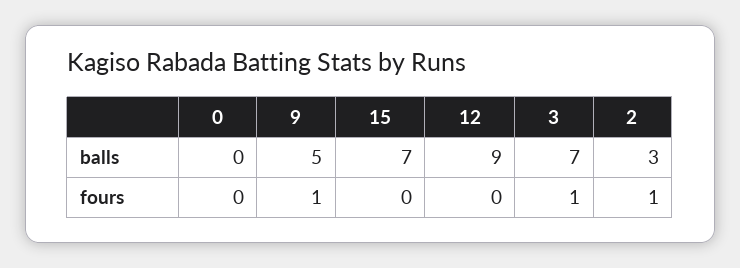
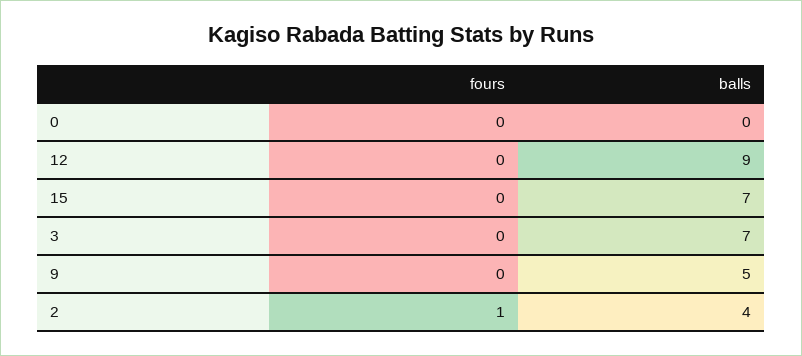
2, balls: 3 -> 4
9, fours: 1 -> 0
3, fours: 1 -> 0

